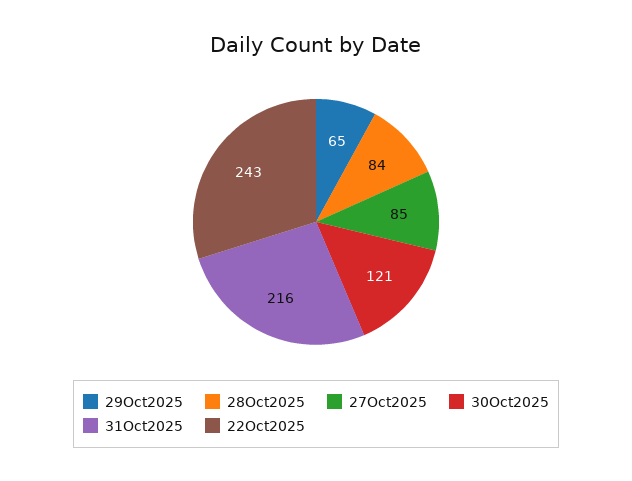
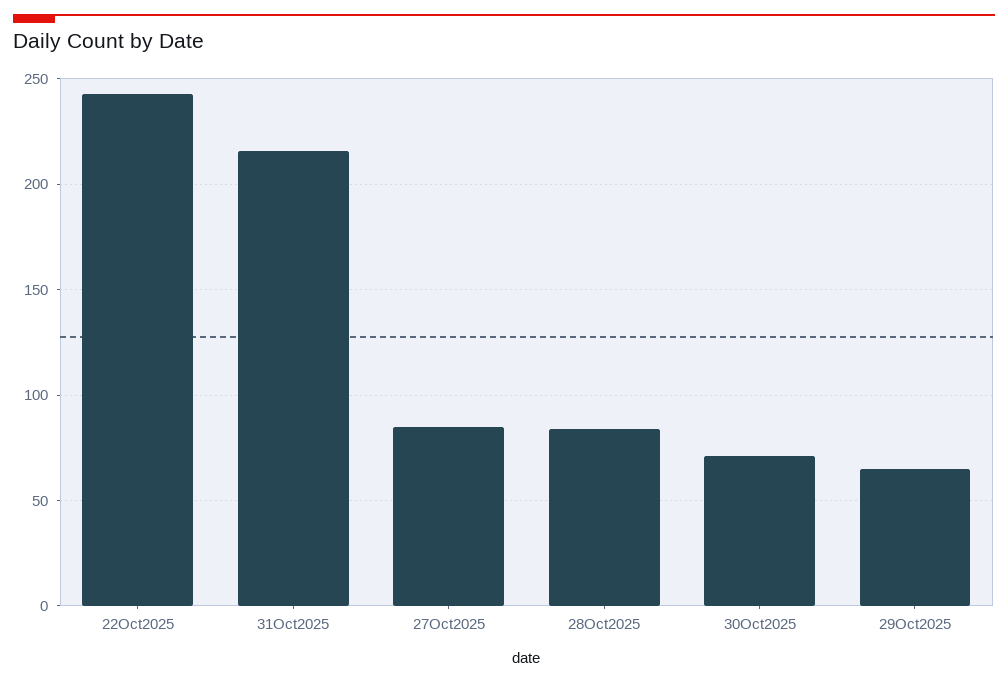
30Oct2025: 121 -> 70

